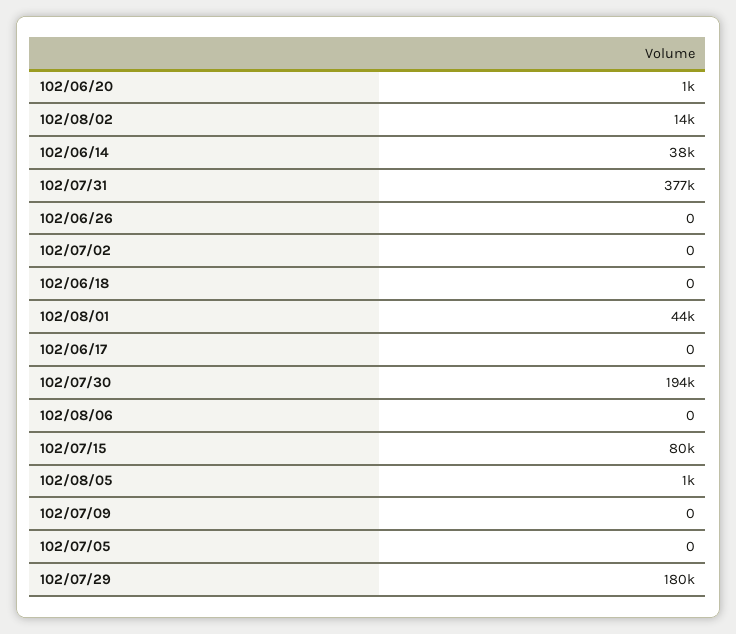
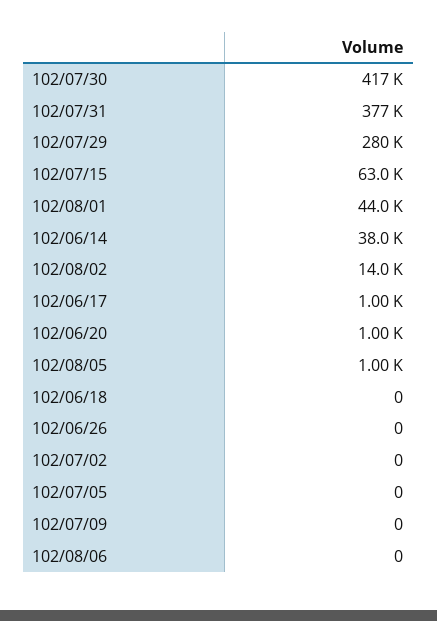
102/06/17: 0 -> 1000
102/07/30: 194000 -> 417000
102/07/15: 80000 -> 63000
102/07/29: 180000 -> 280000

